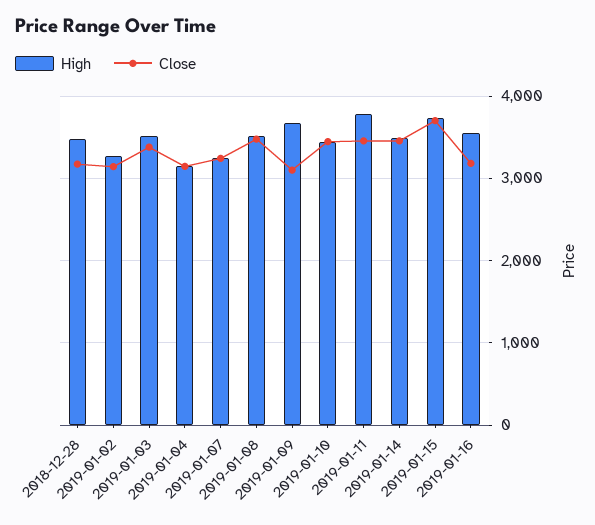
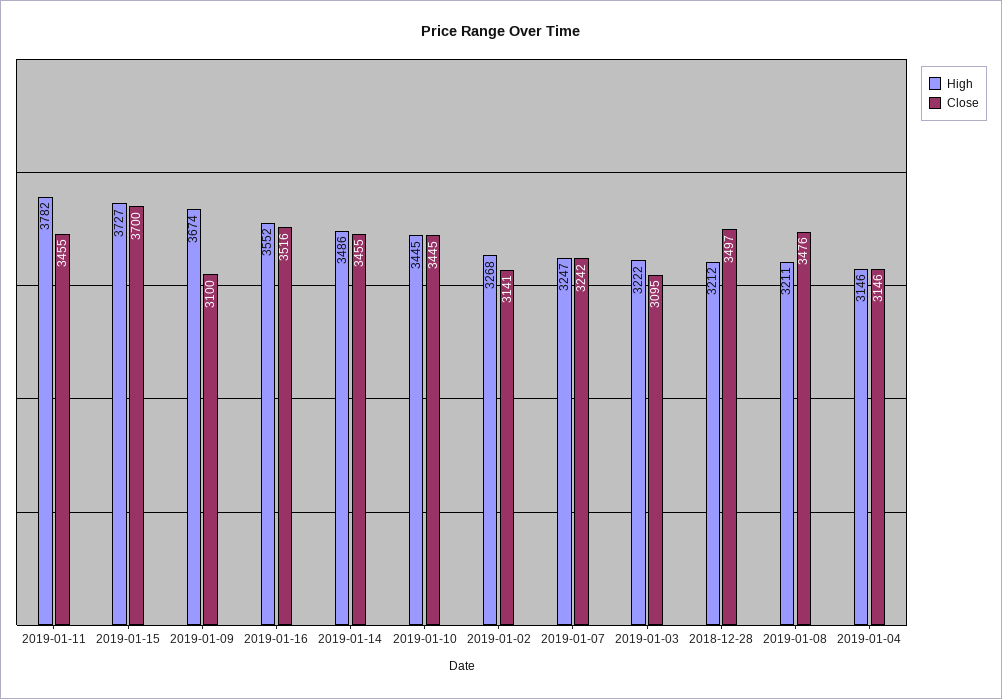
High, 2018-12-28: 3500 -> 3212
Close, 2018-12-28: 3200 -> 3497
High, 2019-01-03: 3500 -> 3222
Close, 2019-01-03: 3400 -> 3095
High, 2019-01-08: 3500 -> 3211
Close, 2019-01-16: 3200 -> 3516

